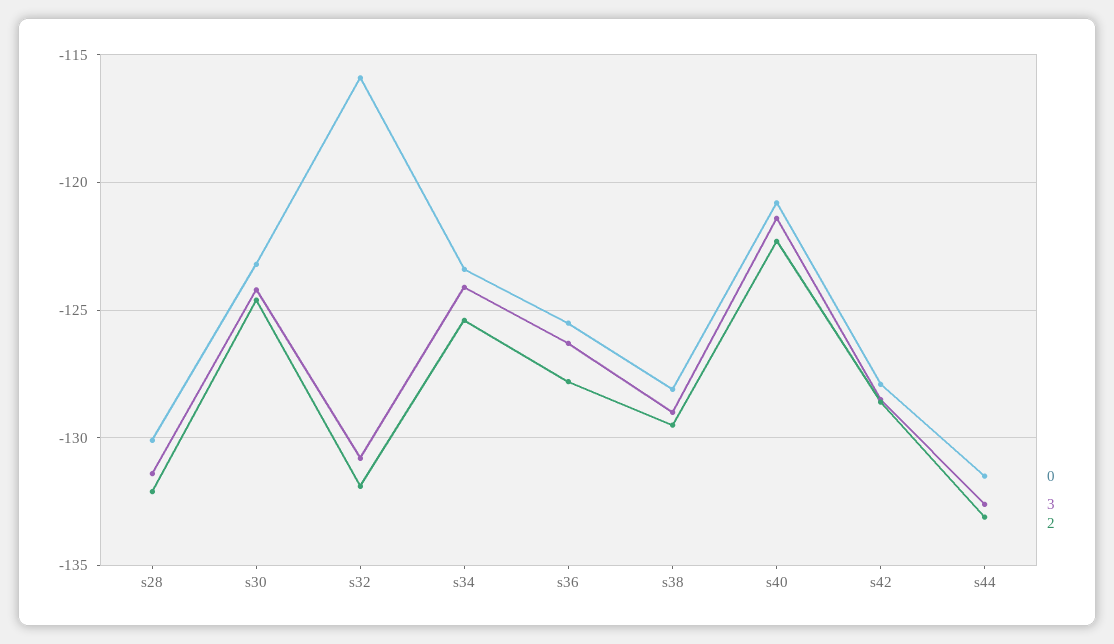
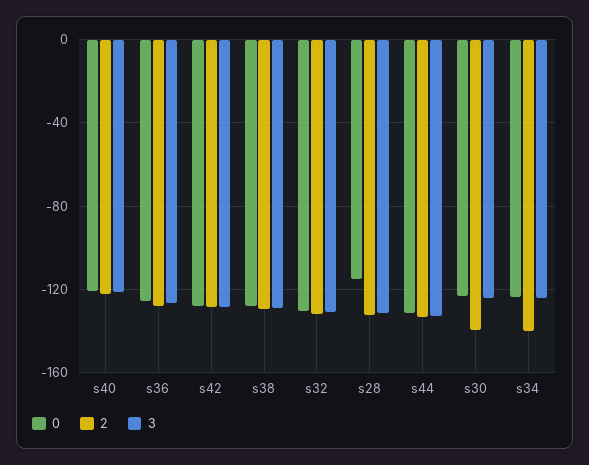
0, s28: -130 -> -115
2, s30: -124.5 -> -140
0, s32: -116 -> -130
2, s34: -125.5 -> -140

